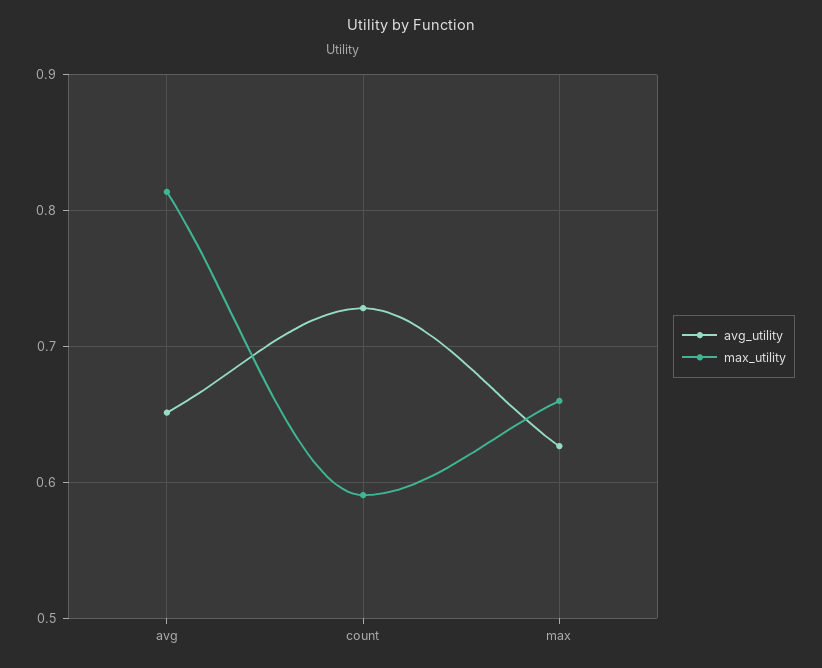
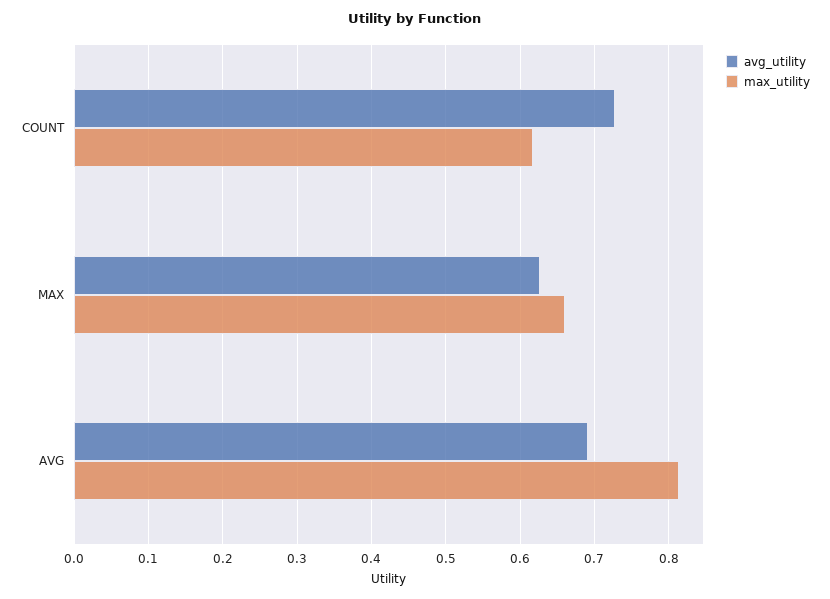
avg_utility, avg: 0.65 -> 0.69
max_utility, count: 0.59 -> 0.62

